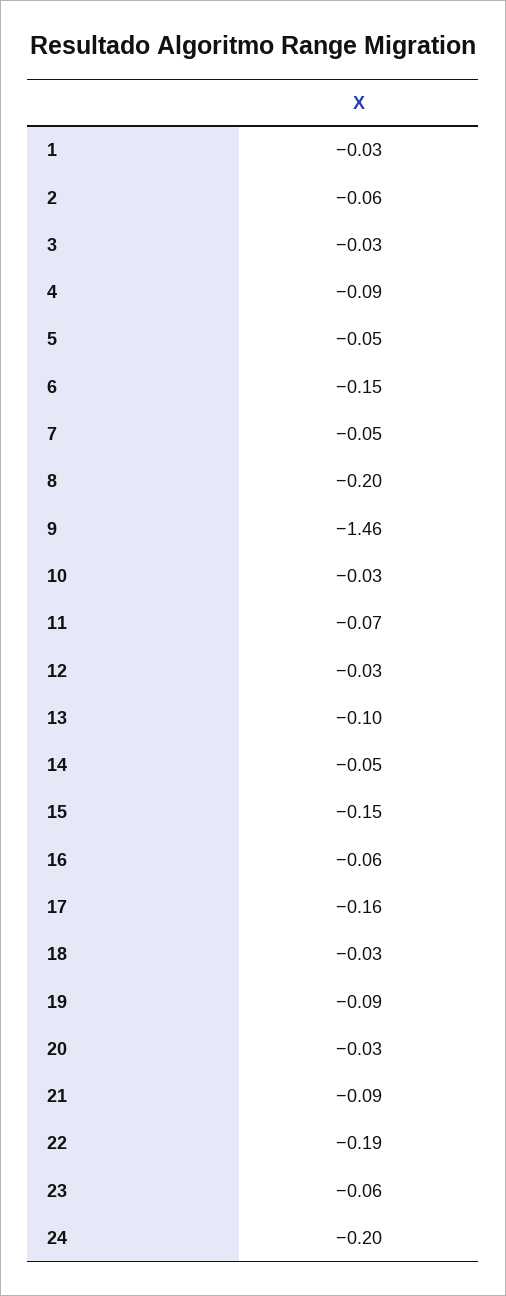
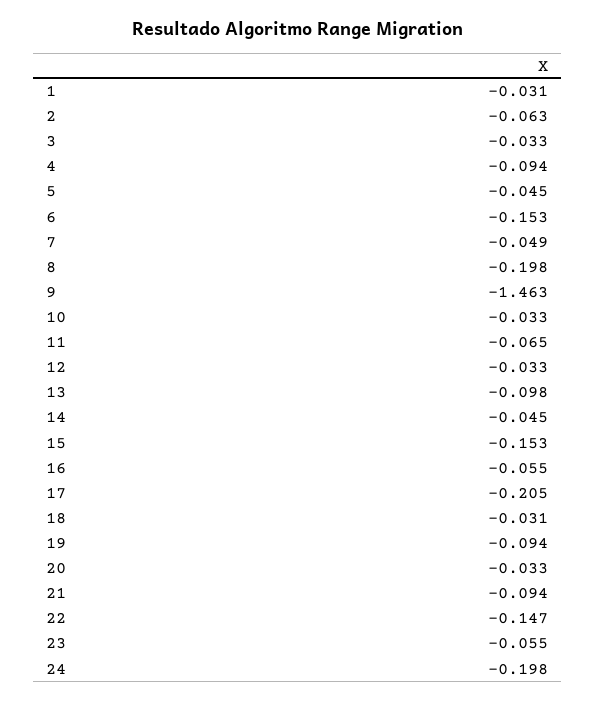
17: -0.16 -> -0.205
22: -0.19 -> -0.147

